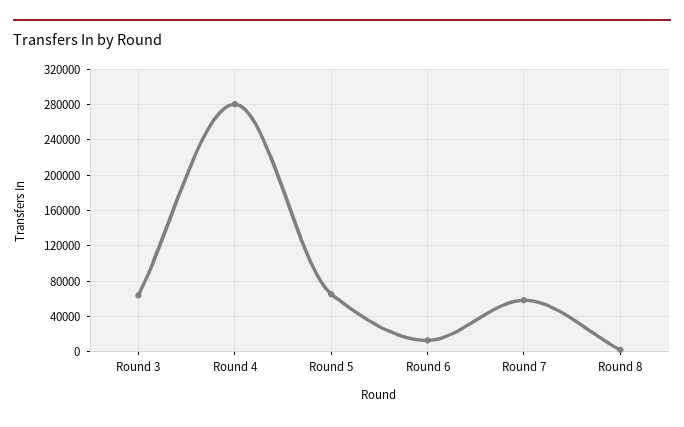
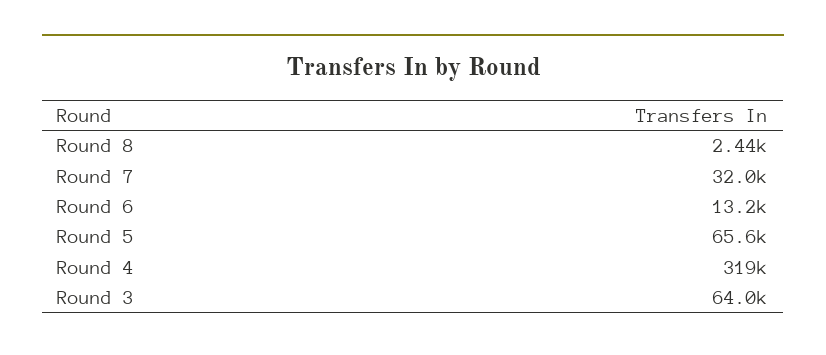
Round 4: 280000 -> 319000
Round 7: 60000 -> 32000

